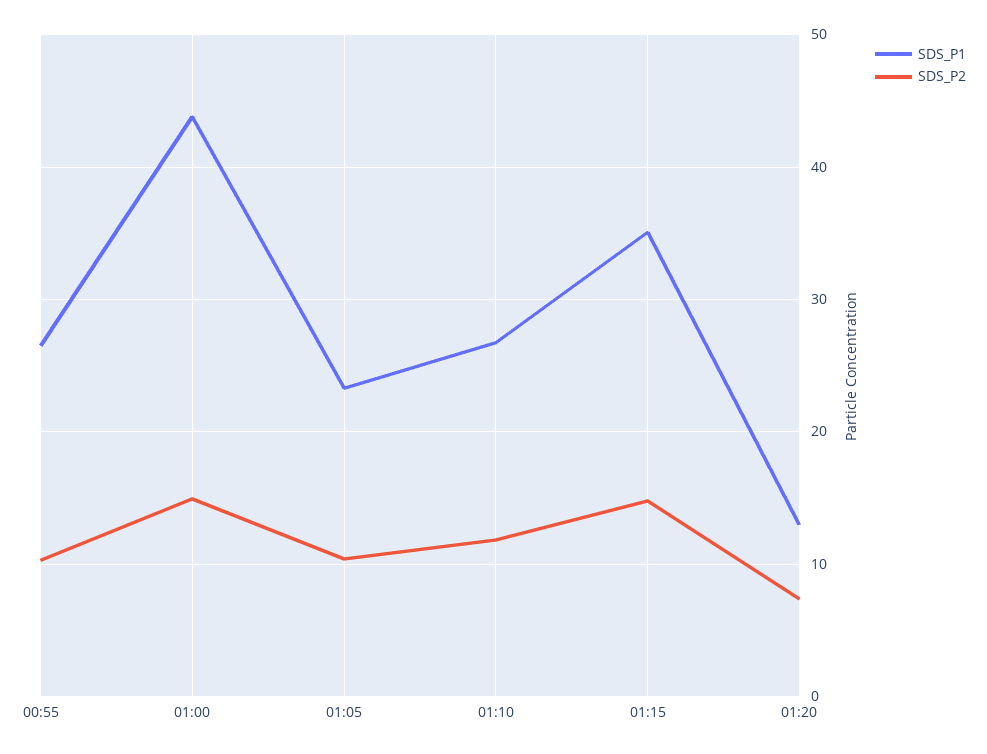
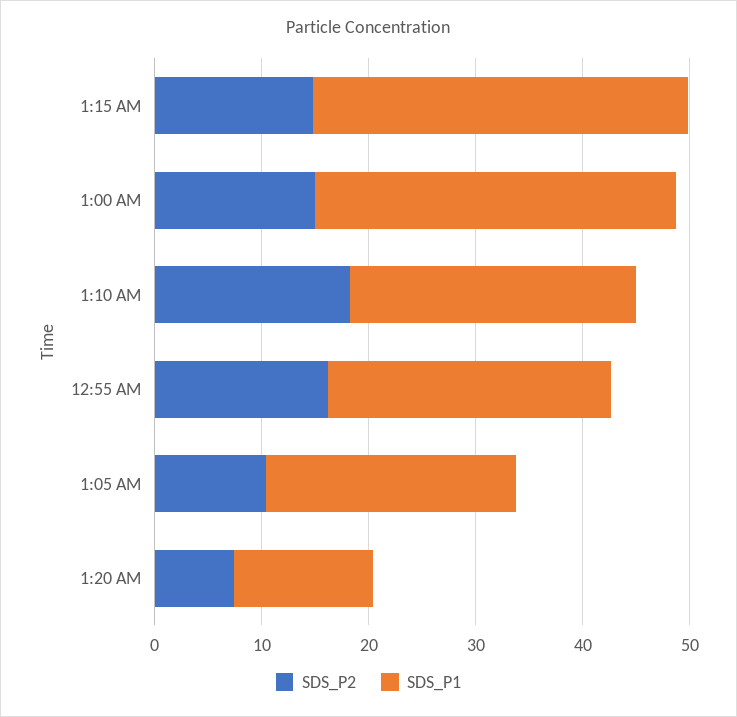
SDS_P2, 00:55: 10 -> 16
SDS_P1, 01:00: 44 -> 34
SDS_P2, 01:10: 12 -> 18

